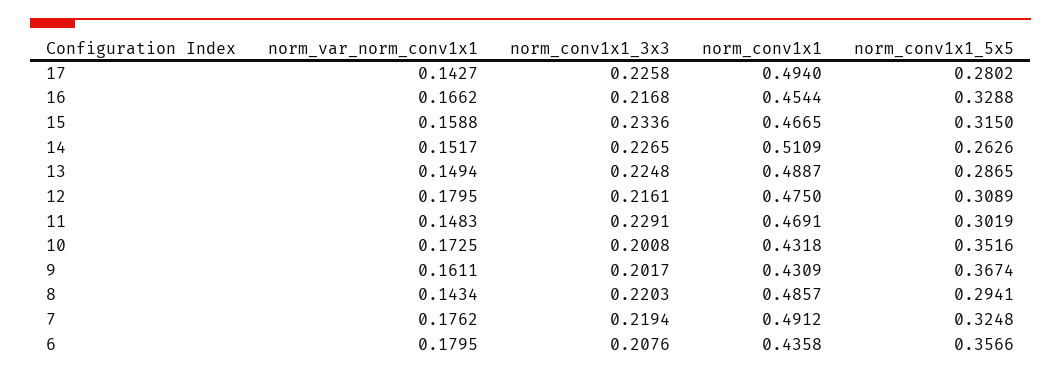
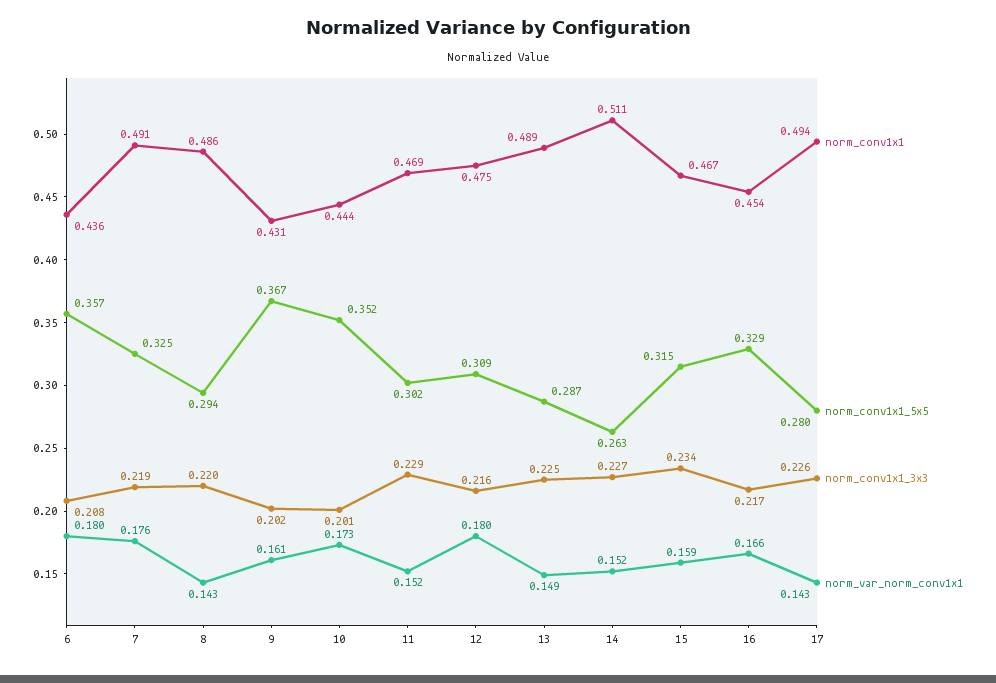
norm_var_norm_conv1x1, 11: 0.1483 -> 0.152
norm_conv1x1, 10: 0.4318 -> 0.444

